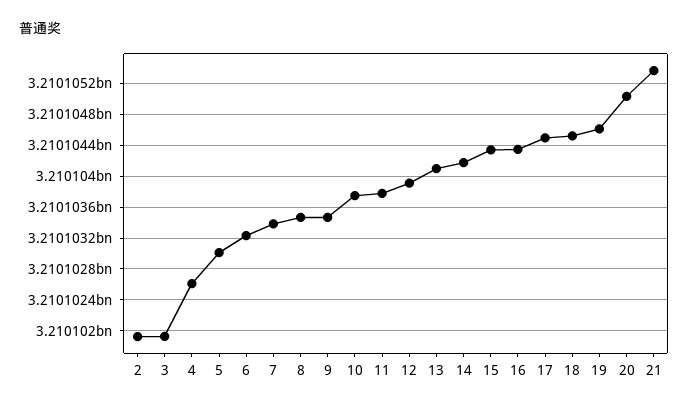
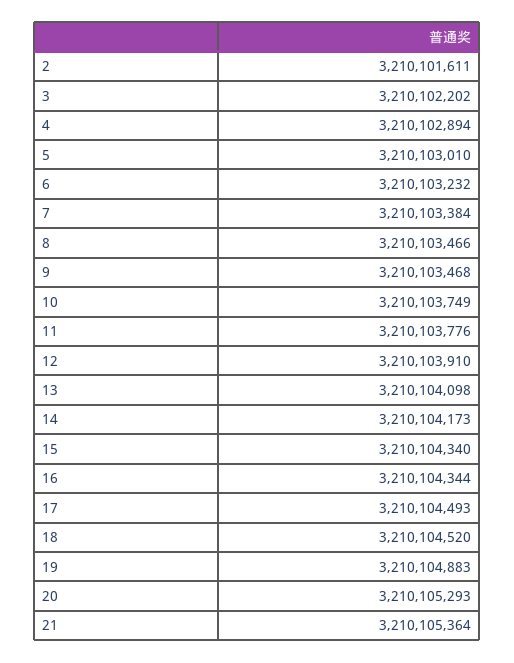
2: 3210101900 -> 3210101611
3: 3210101900 -> 3210102202
4: 3210102600 -> 3210102894
19: 3210104600 -> 3210104883
20: 3210105000 -> 3210105293

